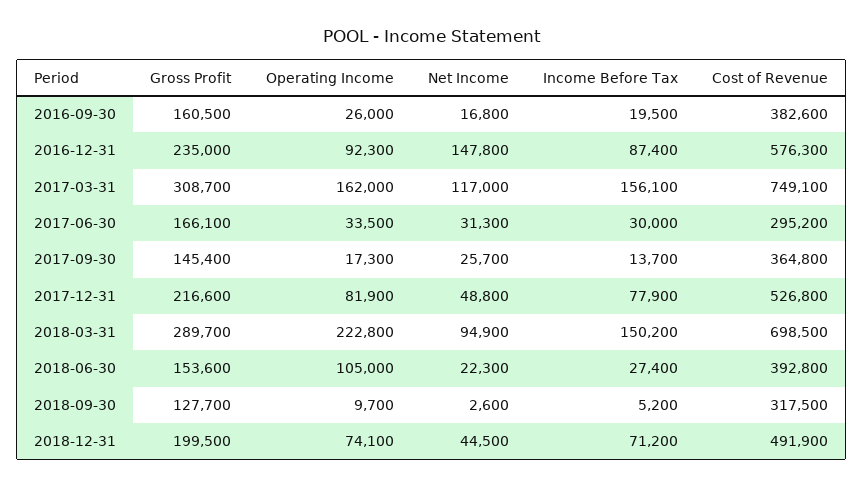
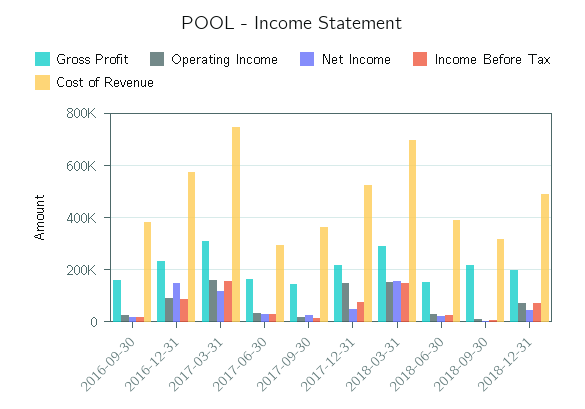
Operating Income, 2017-12-31: 81900 -> 150000
Operating Income, 2018-03-31: 222800 -> 150000
Net Income, 2018-03-31: 94900 -> 150000
Operating Income, 2018-06-30: 105000 -> 25000
Gross Profit, 2018-09-30: 127700 -> 225000

